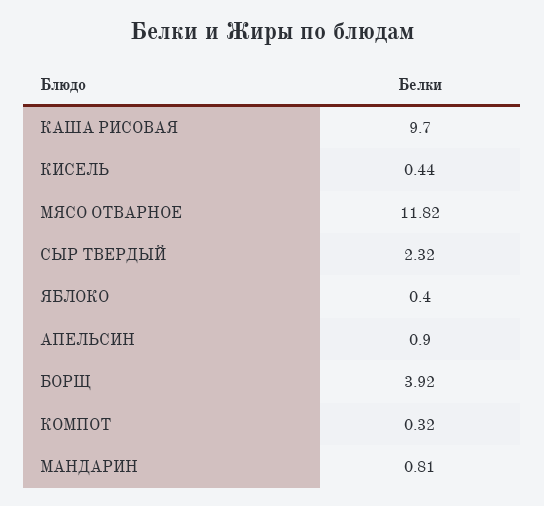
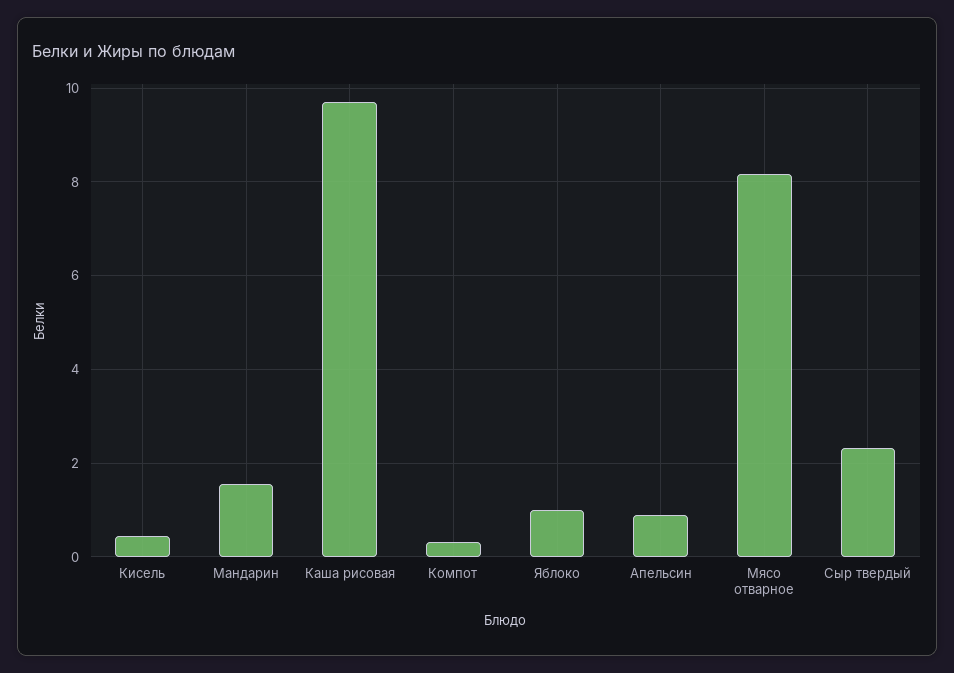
МЯСО ОТВАРНОЕ: 11.82 -> 8.2
ЯБЛОКО: 0.4 -> 1
БОРЩ: 3.92 -> none
МАНДАРИН: 0.81 -> 1.6

